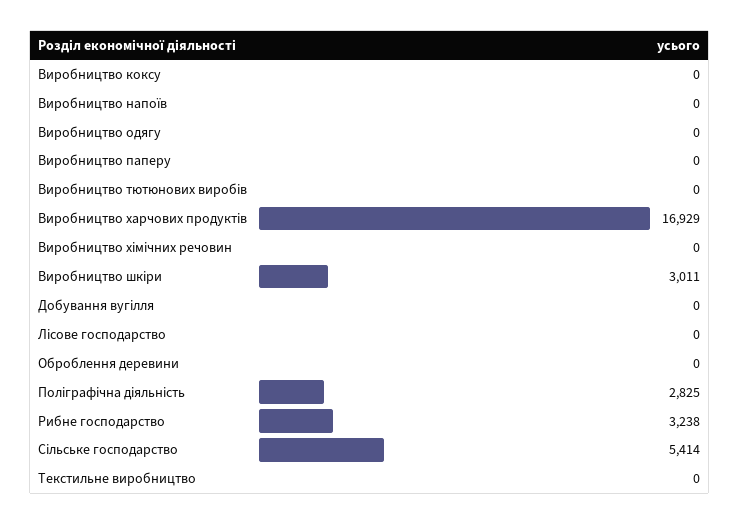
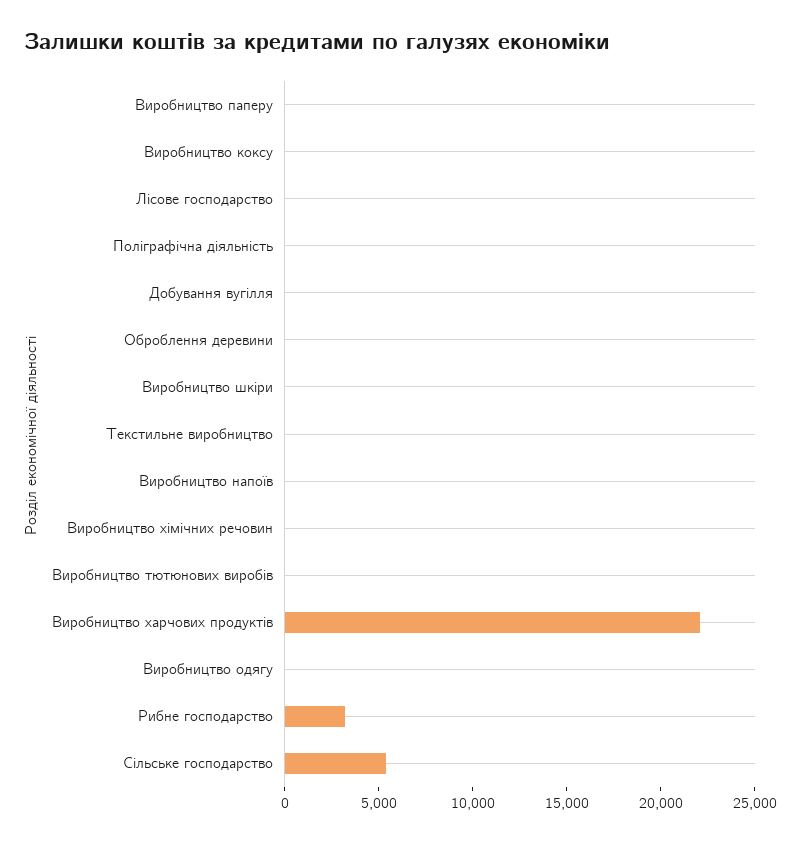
Виробництво харчових продуктів: 16929 -> 22000
Виробництво шкіри: 3011 -> 0
Поліграфічна діяльність: 2825 -> 0

